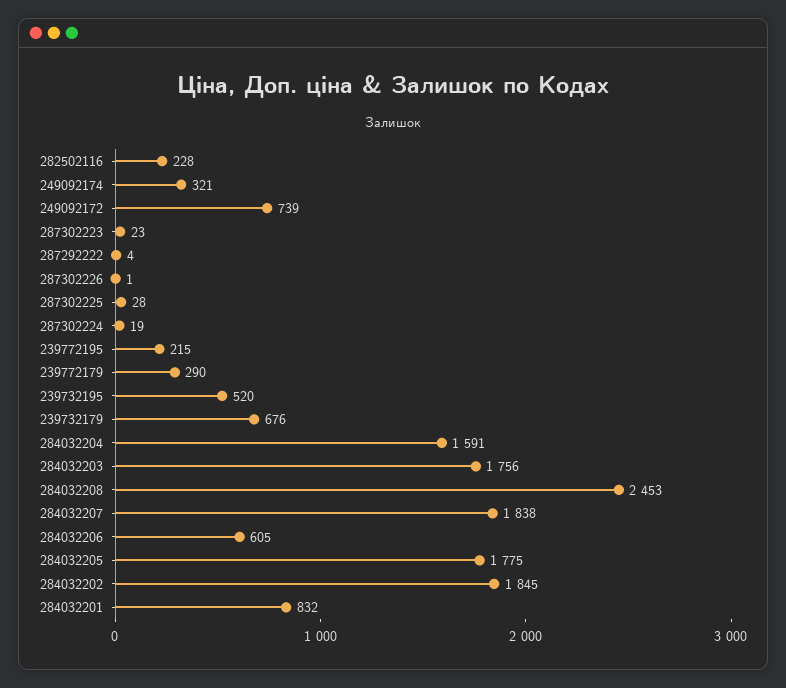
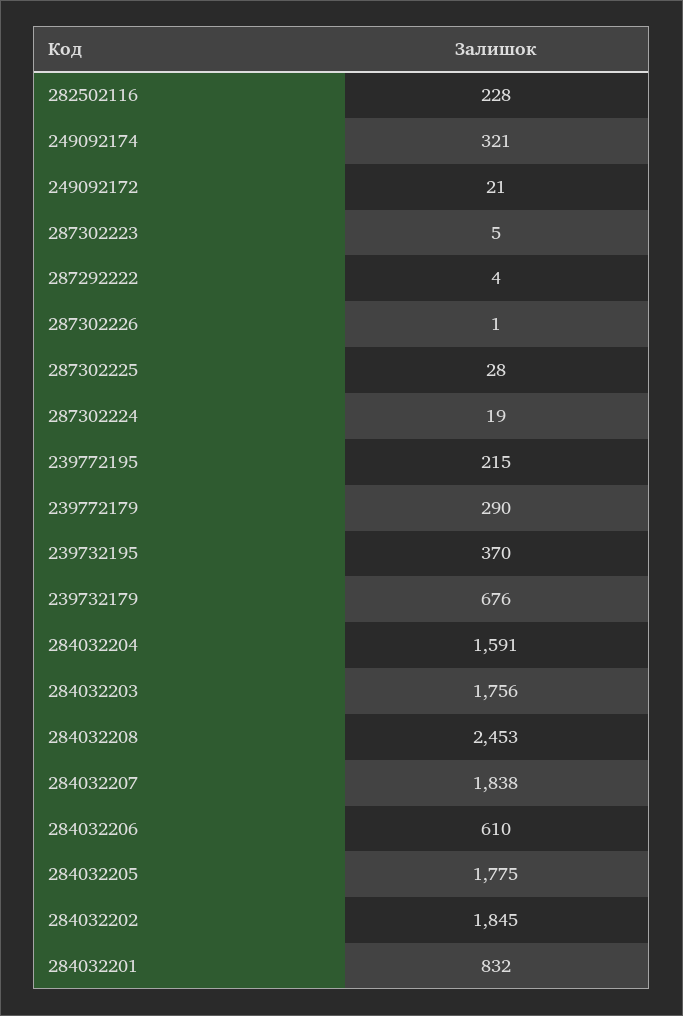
249092172: 739 -> 21
287302223: 23 -> 5
239732195: 520 -> 370
284032206: 605 -> 610

